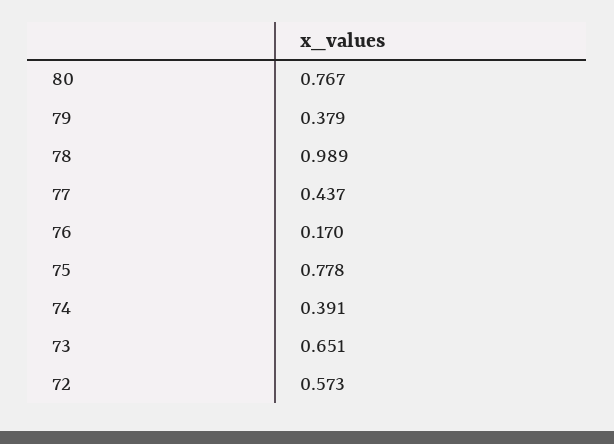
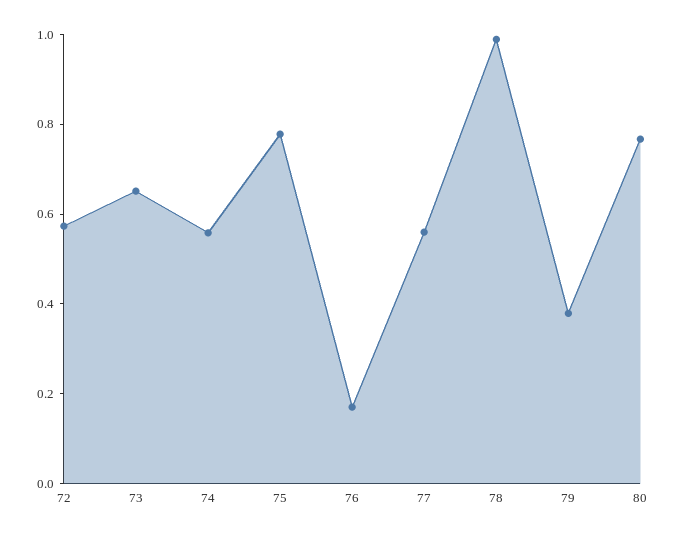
77: 0.437 -> 0.55
74: 0.391 -> 0.55

